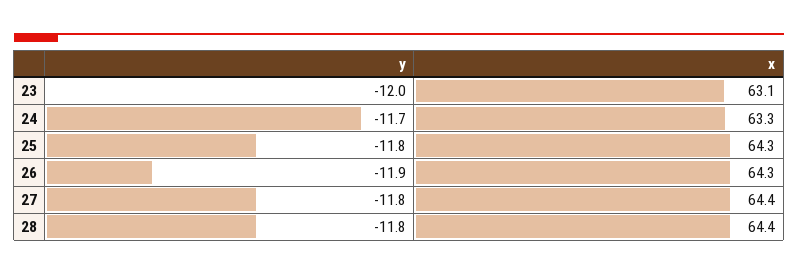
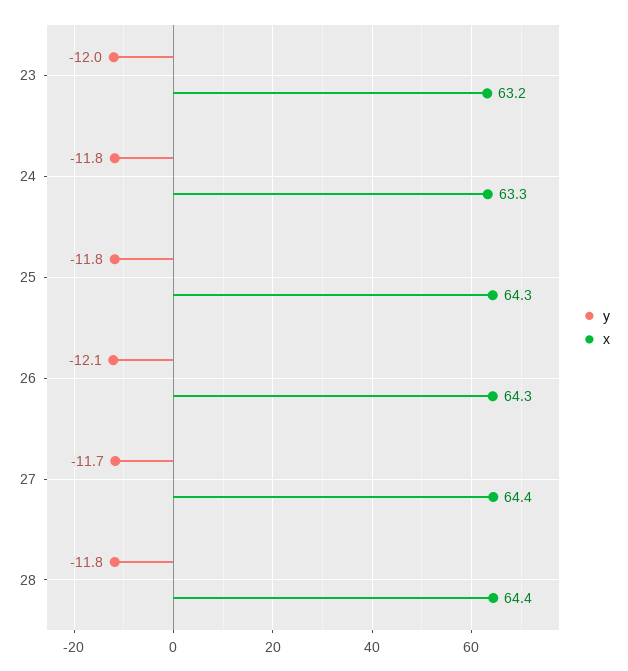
x, 23: 63.1 -> 63.2
y, 24: -11.7 -> -11.8
y, 26: -11.9 -> -12.1
y, 27: -11.8 -> -11.7

